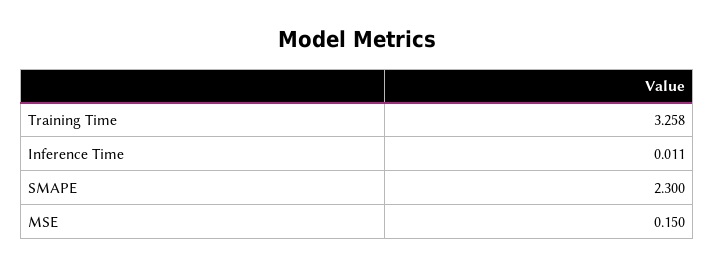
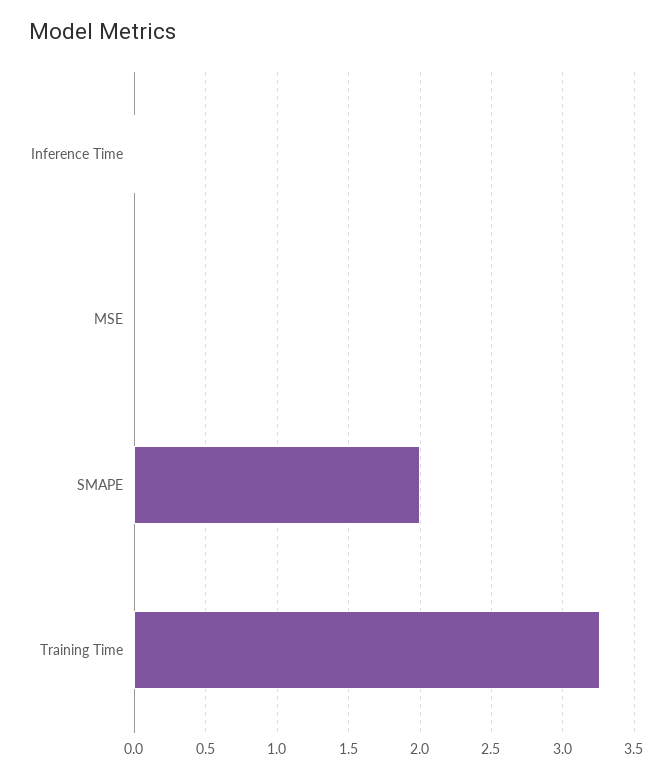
SMAPE: 2.3 -> 2
MSE: 0.15 -> 0

